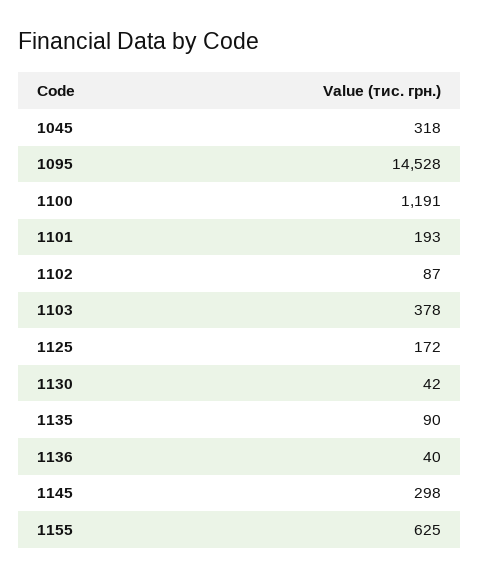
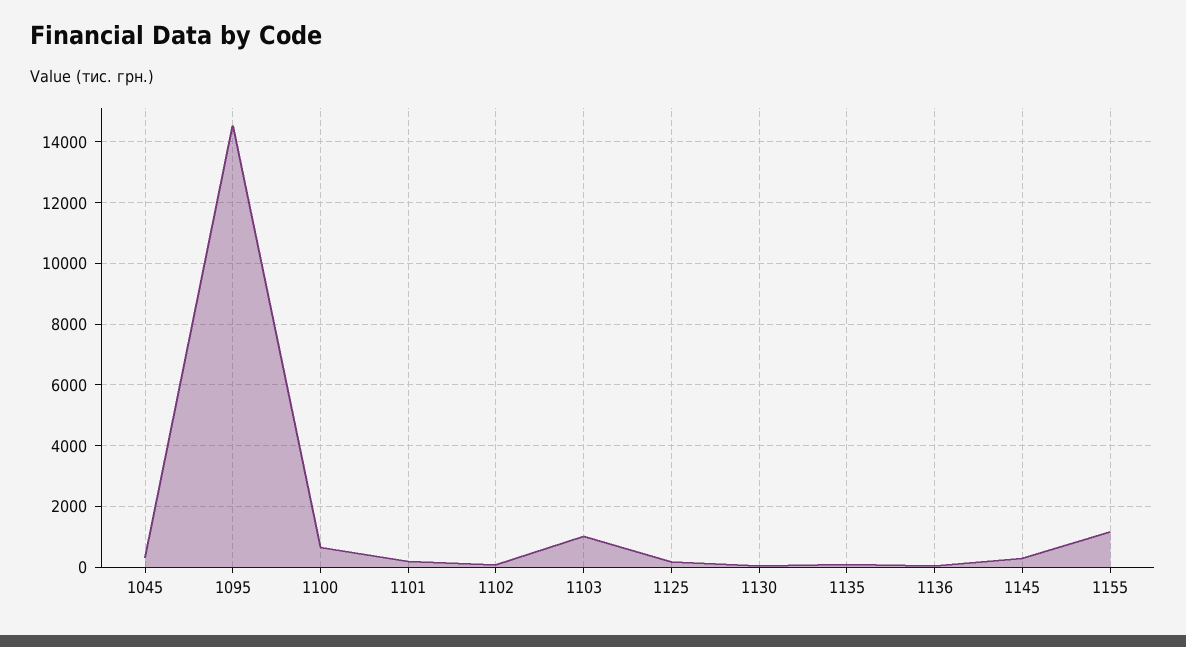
1100: 1191 -> 600
1103: 378 -> 1000
1155: 625 -> 1200

